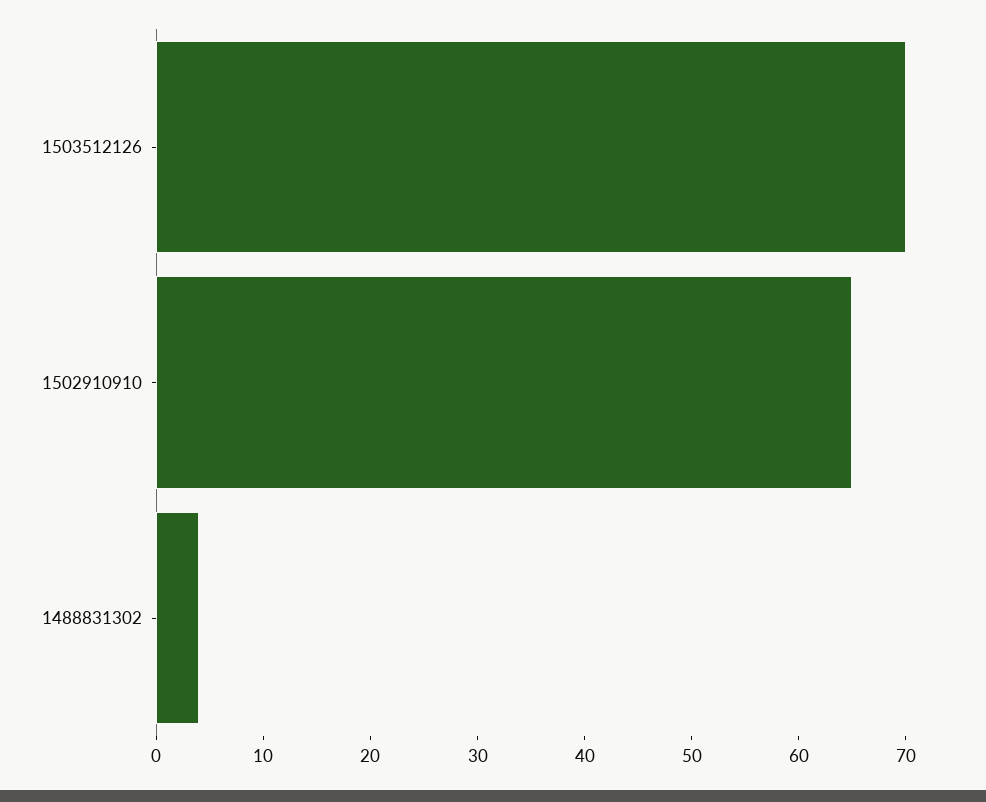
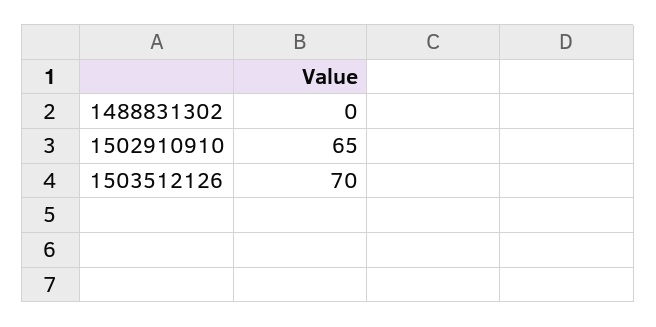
1488831302: 4 -> 0

